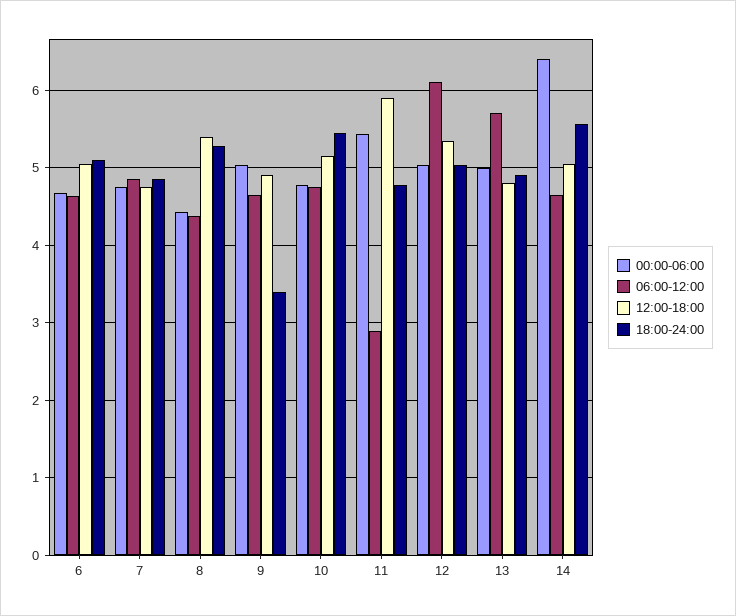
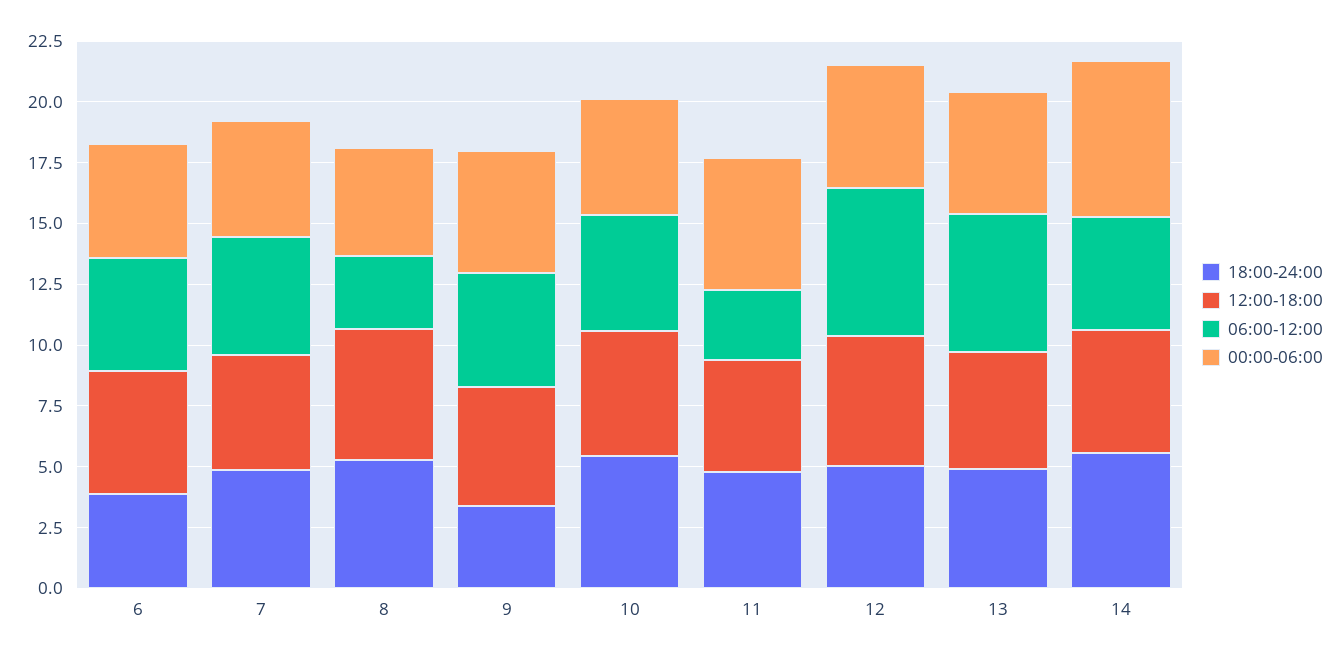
18:00-24:00, 6: 5.1 -> 4
06:00-12:00, 8: 4.4 -> 3
12:00-18:00, 11: 5.9 -> 4.5

